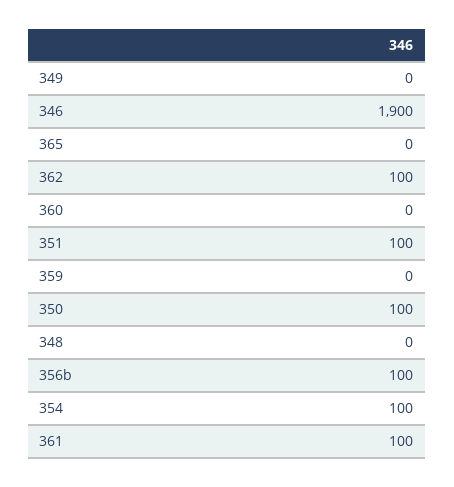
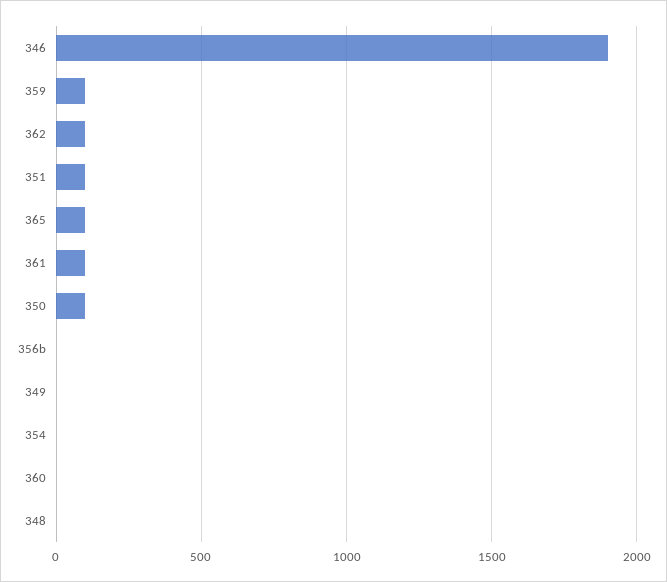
365: 0 -> 100
359: 0 -> 100
356b: 100 -> 0
354: 100 -> 0

